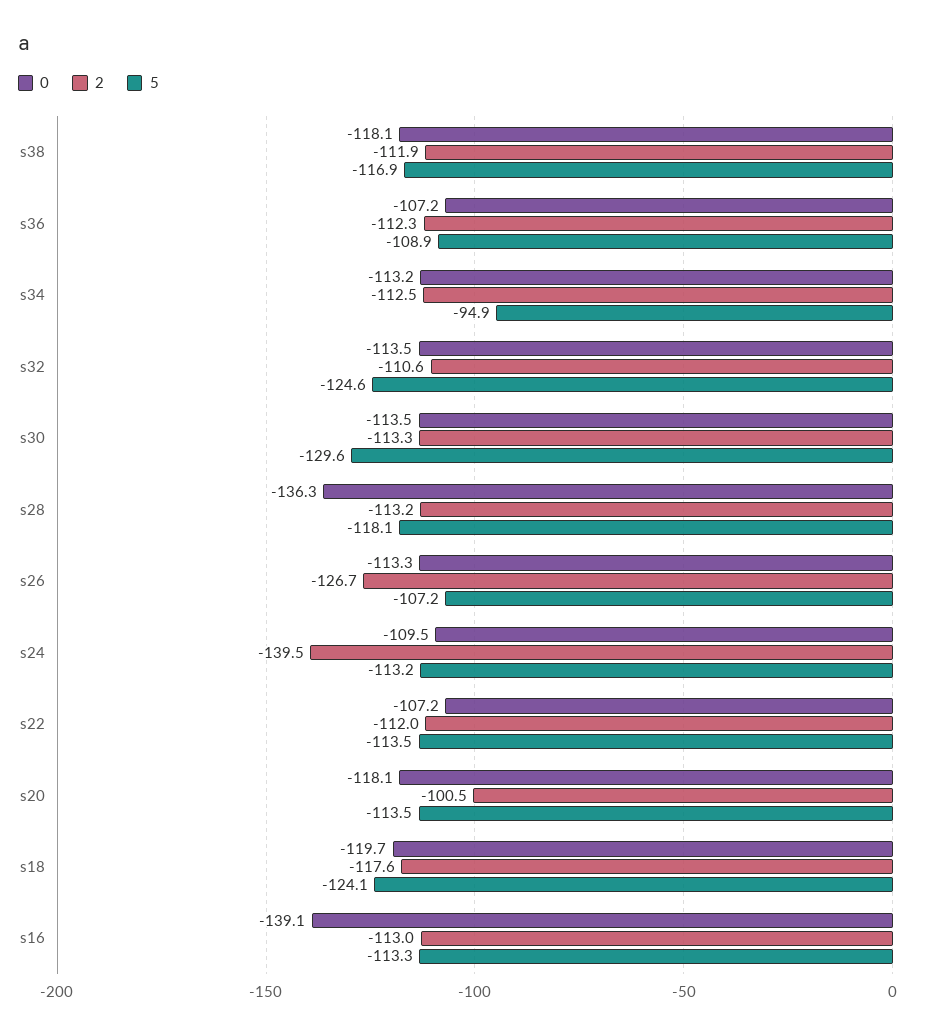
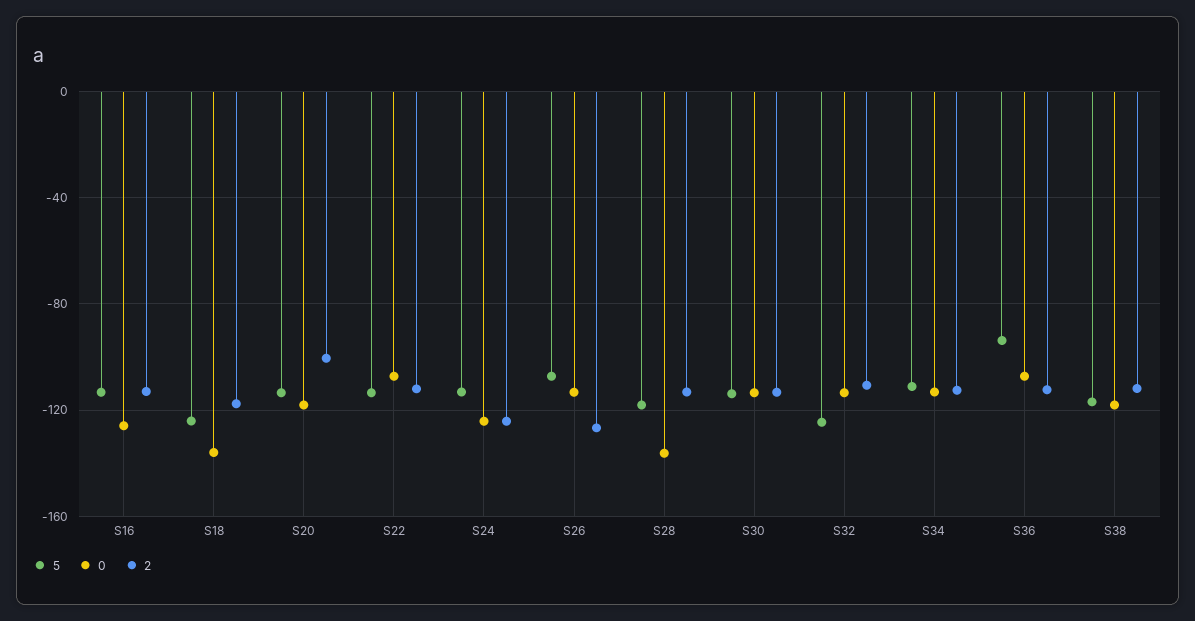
5, s36: -108.9 -> -95
5, s34: -94.9 -> -110
5, s30: -129.6 -> -115
0, s24: -109.5 -> -125
2, s24: -139.5 -> -125
0, s18: -119.7 -> -135
0, s16: -139.1 -> -125

